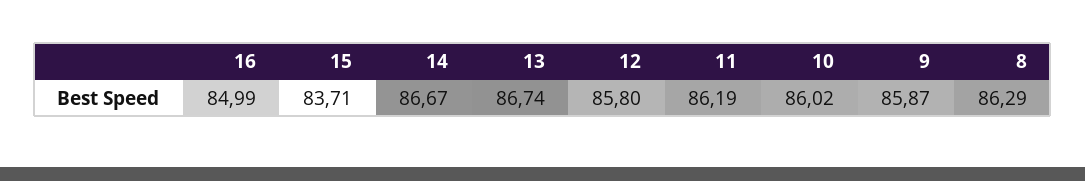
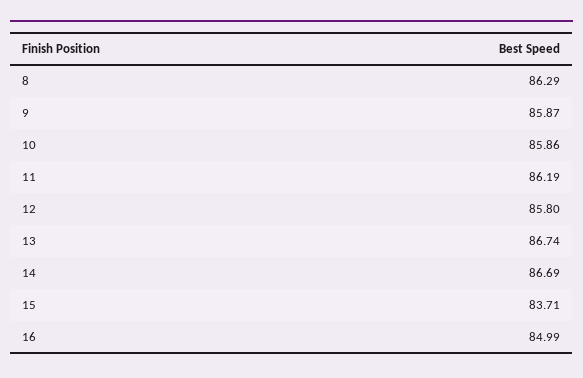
14: 86.67 -> 86.69
10: 86.02 -> 85.86

